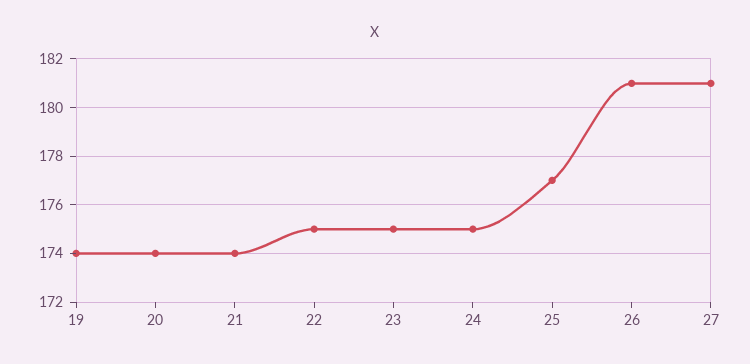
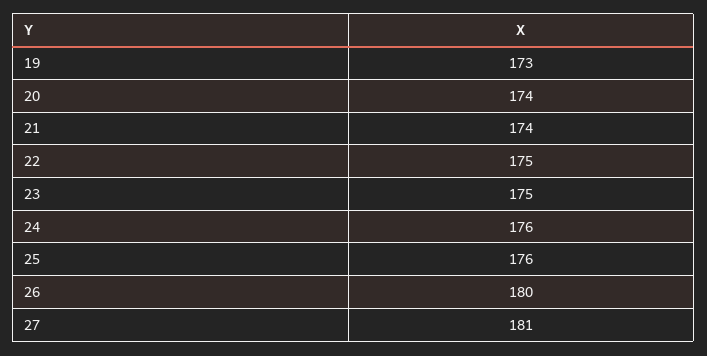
19: 174 -> 173
24: 175 -> 176
25: 177 -> 176
26: 181 -> 180

